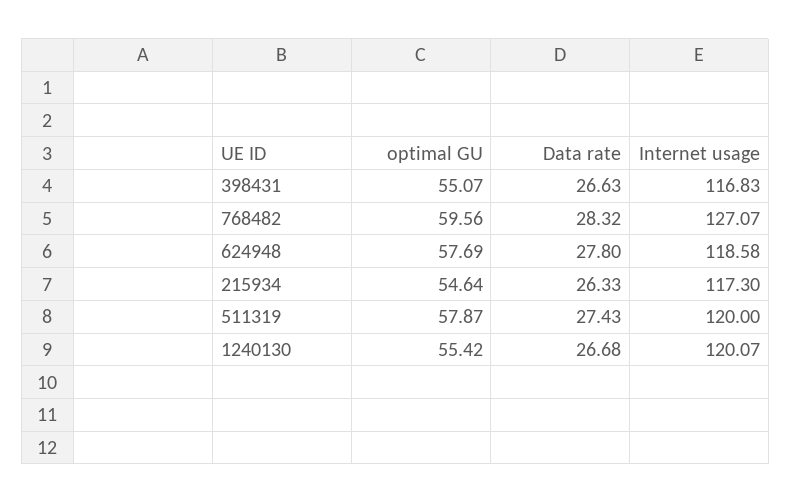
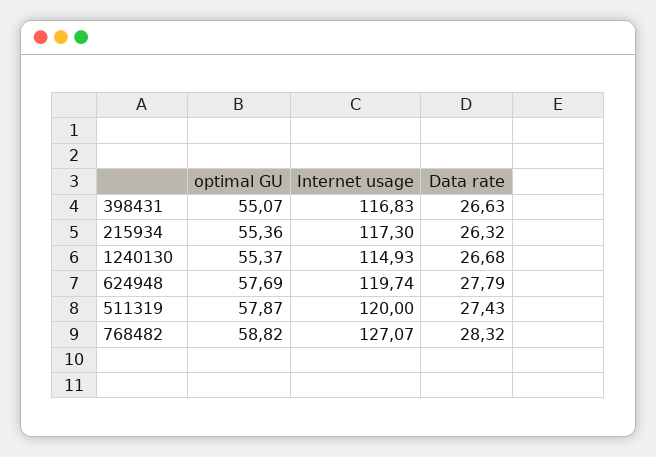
optimal GU, 768482: 59.56 -> 58.82
Data rate, 624948: 27.8 -> 27.79
Internet usage, 624948: 118.58 -> 119.74
optimal GU, 215934: 54.64 -> 55.36
Data rate, 215934: 26.33 -> 26.32
optimal GU, 1240130: 55.42 -> 55.37
Internet usage, 1240130: 120.07 -> 114.93

